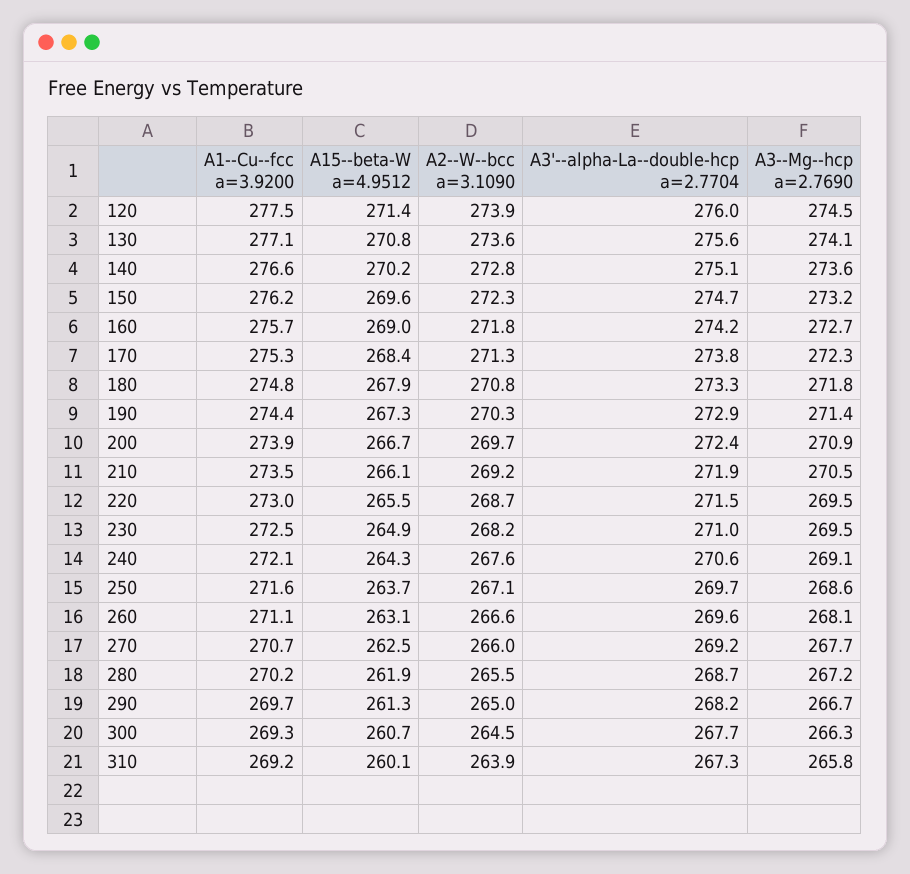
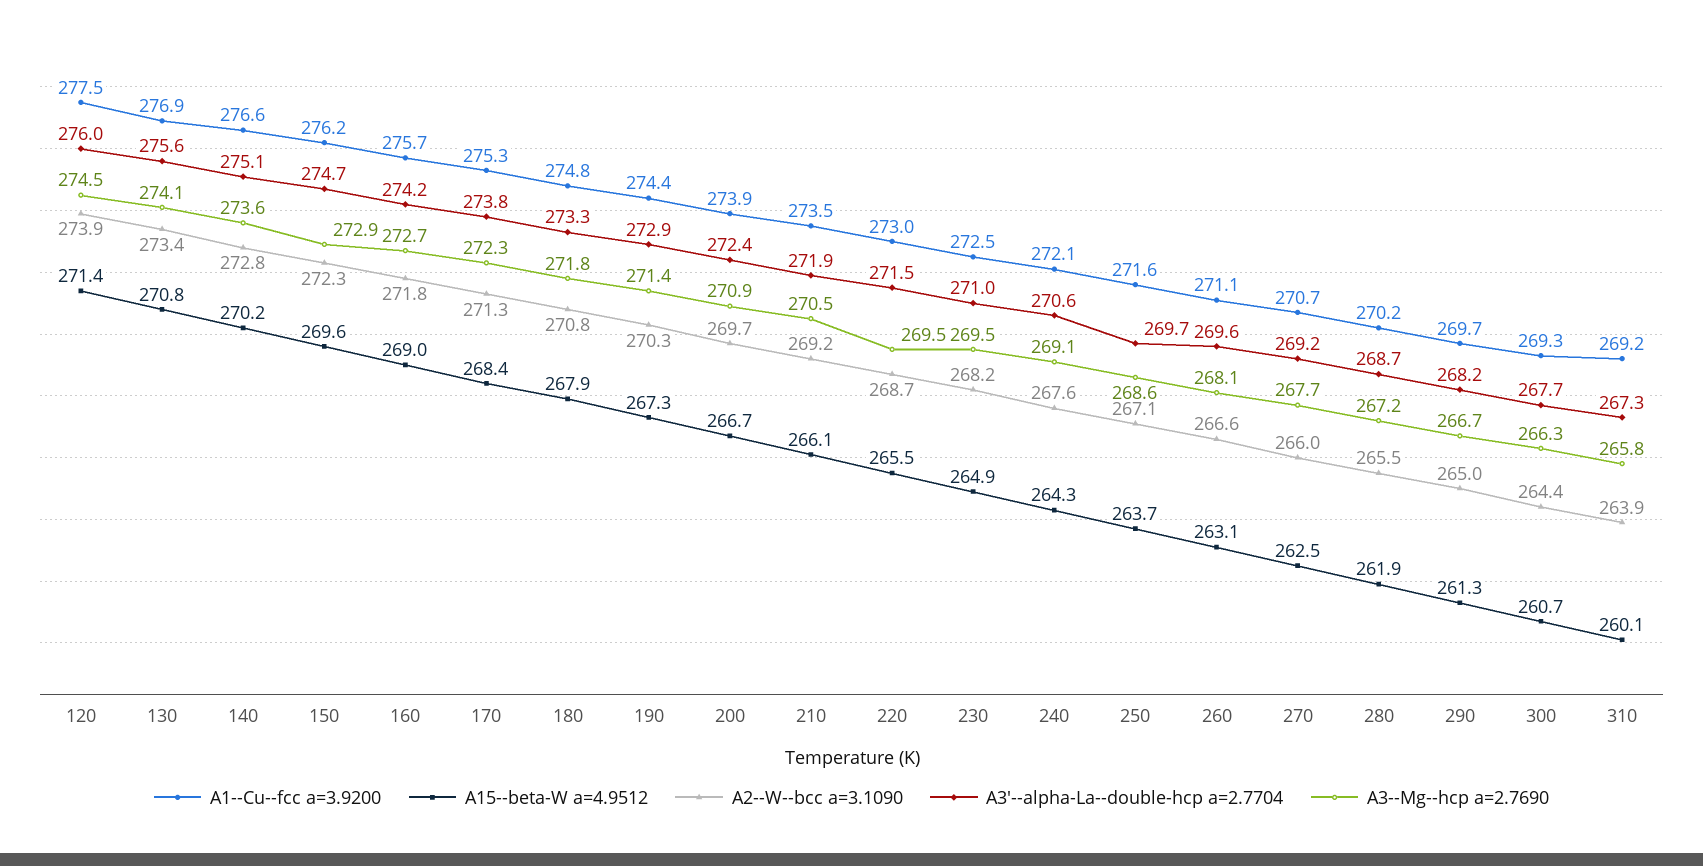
A1--Cu--fcc a=3.9200, 130: 277.1 -> 276.9
A2--W--bcc a=3.1090, 130: 273.6 -> 273.4
A3--Mg--hcp a=2.7690, 150: 273.2 -> 272.9
A2--W--bcc a=3.1090, 300: 264.5 -> 264.4

